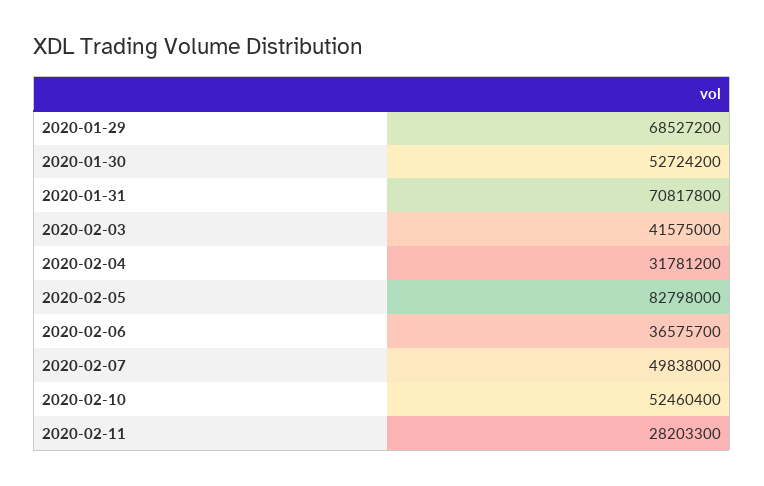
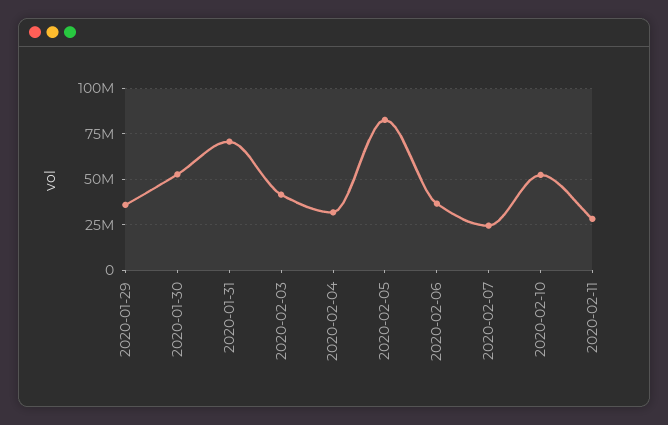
2020-01-29: 68527200 -> 35000000
2020-02-07: 49838000 -> 25000000

